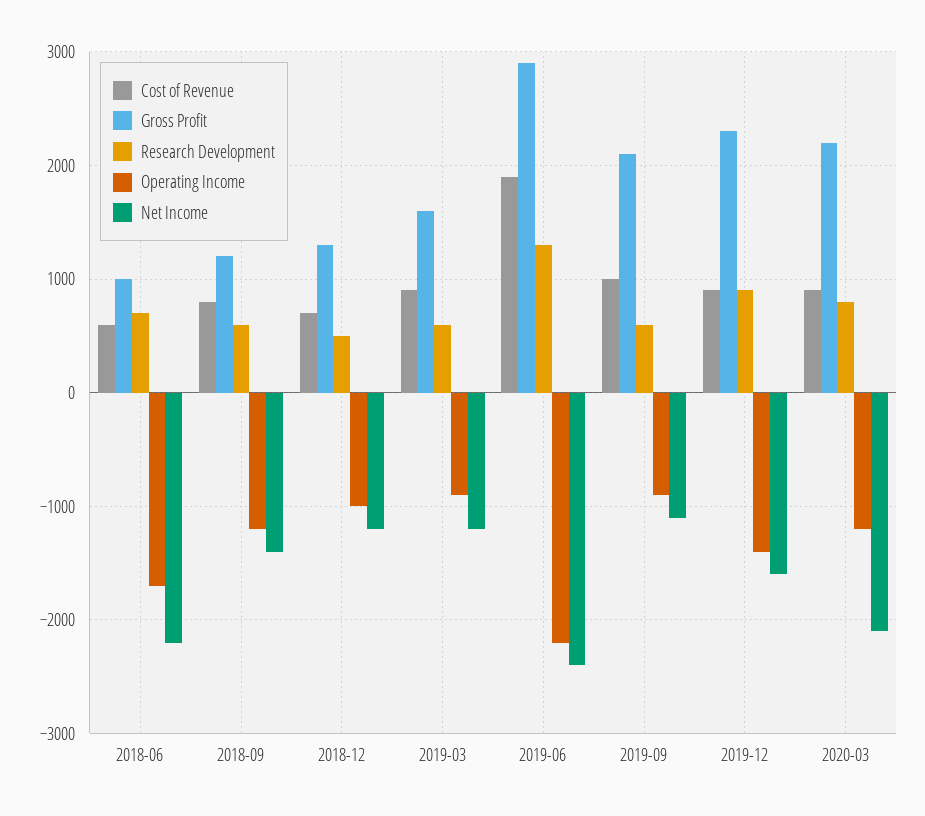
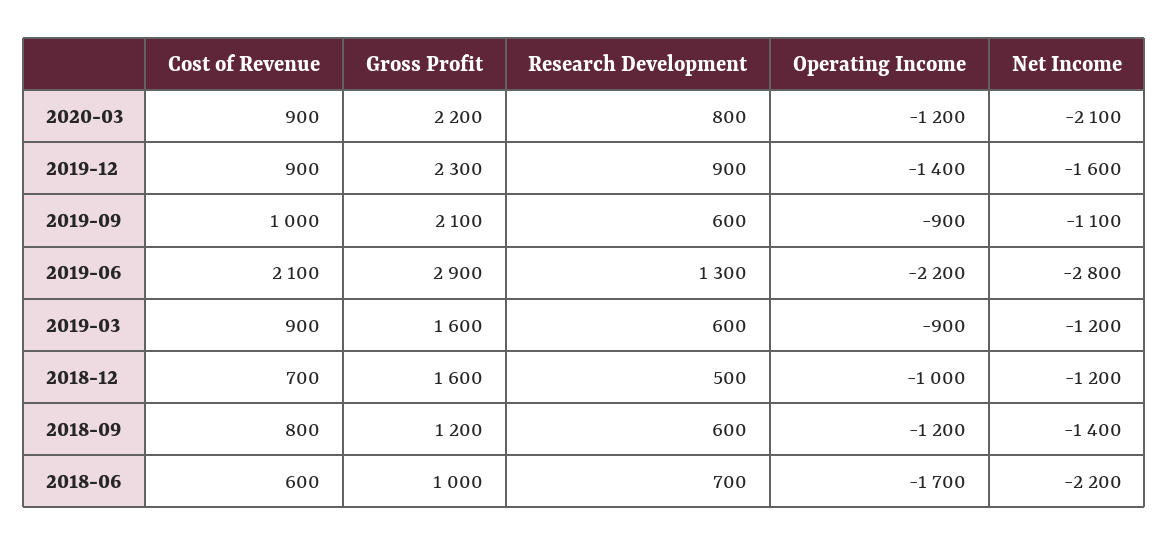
Gross Profit, 2018-12: 1300 -> 1600
Cost of Revenue, 2019-06: 1900 -> 2100
Net Income, 2019-06: -2400 -> -2800

